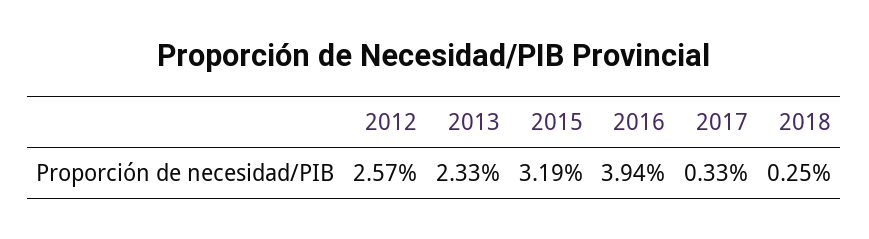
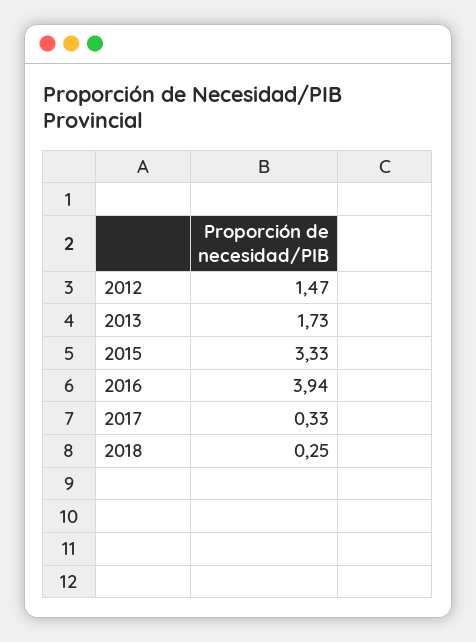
2012: 2.57 -> 1.47
2013: 2.33 -> 1.73
2015: 3.19 -> 3.33

